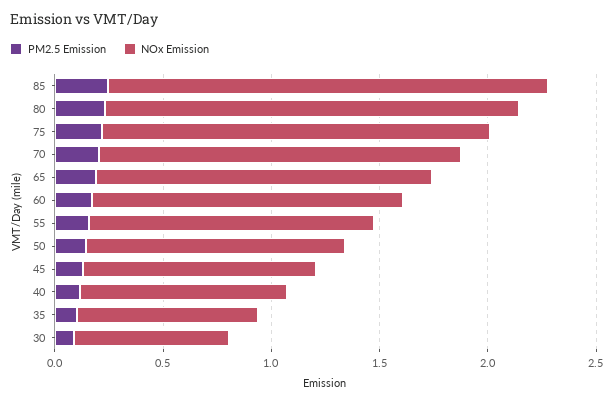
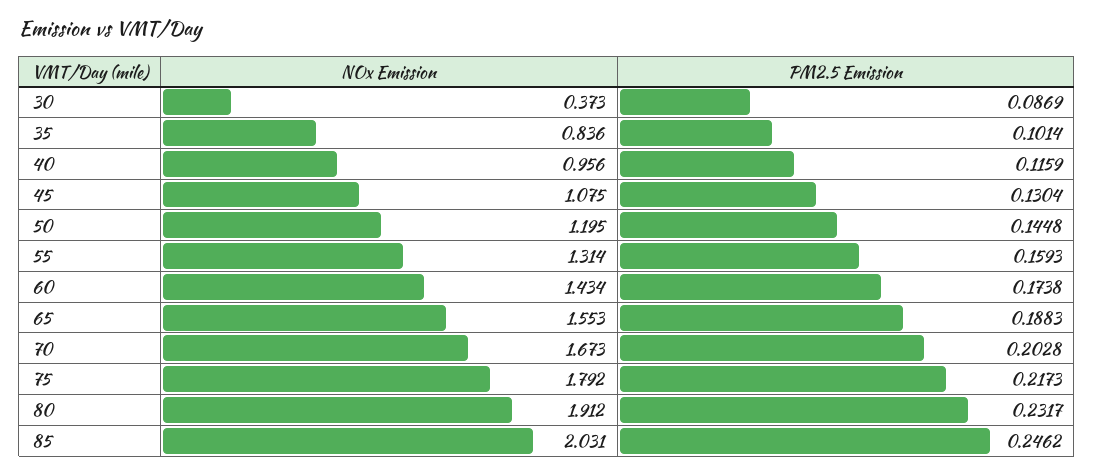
NOx Emission, 30: 0.7 -> 0.373

